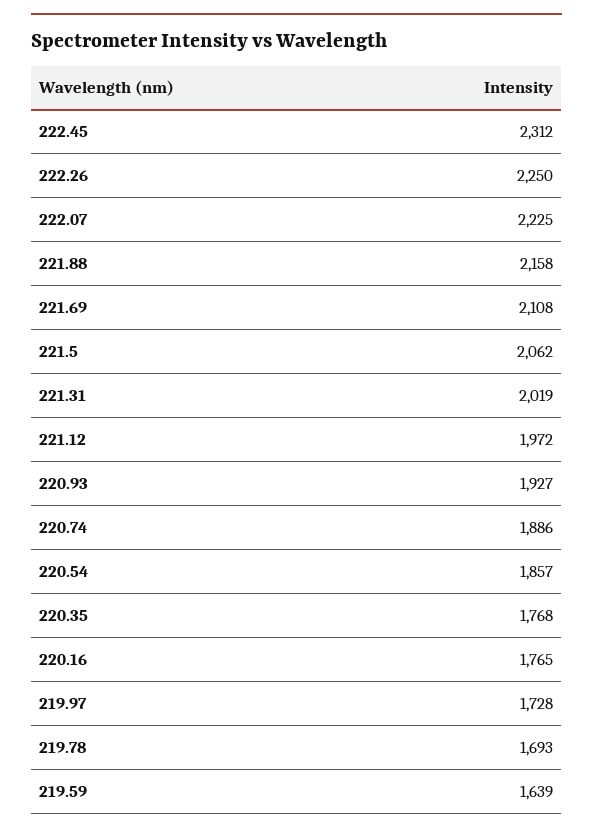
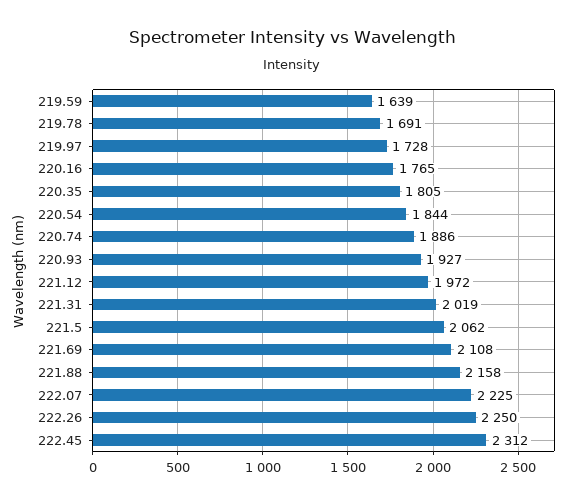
220.54: 1857 -> 1844
220.35: 1768 -> 1805
219.78: 1693 -> 1691

